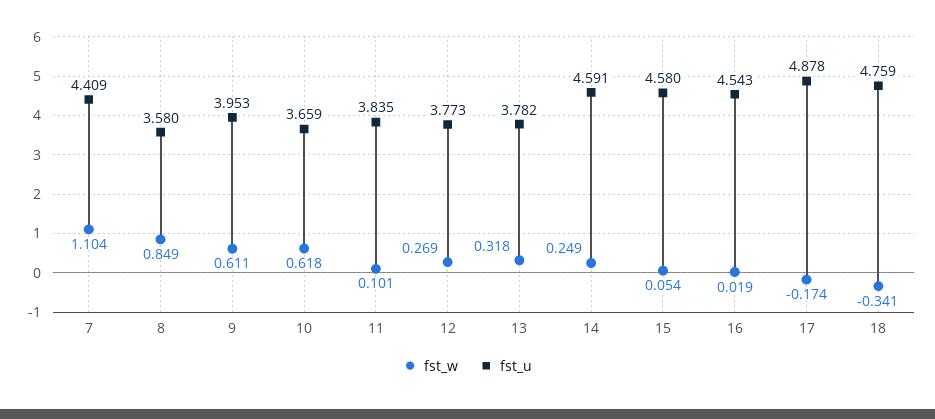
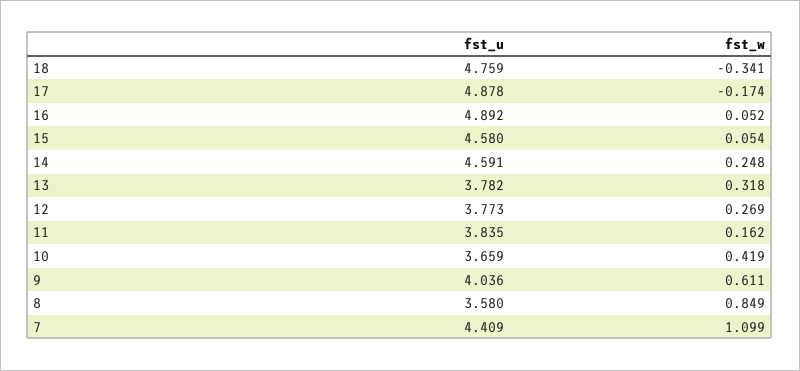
fst_w, 7: 1.104 -> 1.099
fst_u, 9: 3.953 -> 4.036
fst_w, 10: 0.618 -> 0.419
fst_w, 11: 0.101 -> 0.162
fst_w, 14: 0.249 -> 0.248
fst_w, 16: 0.019 -> 0.052
fst_u, 16: 4.543 -> 4.892

